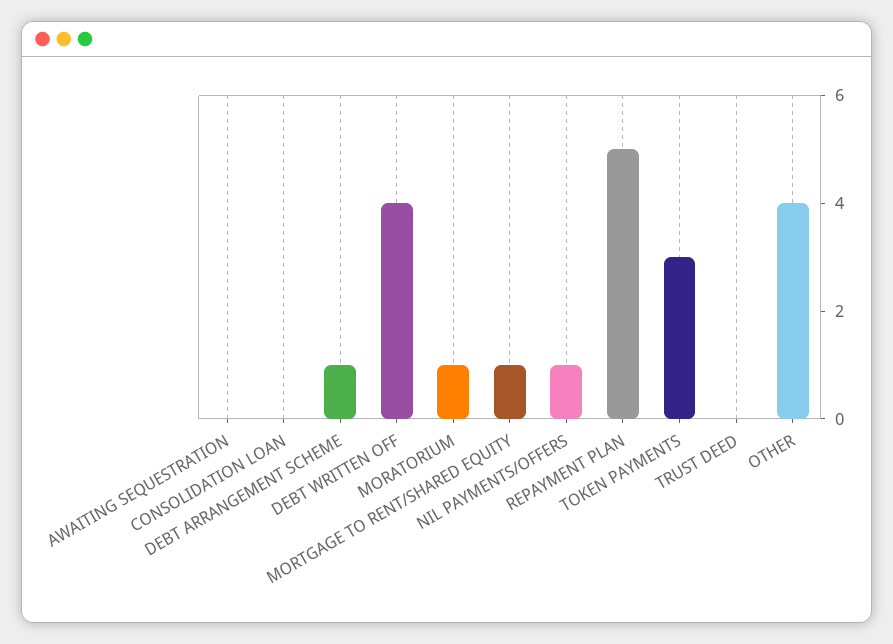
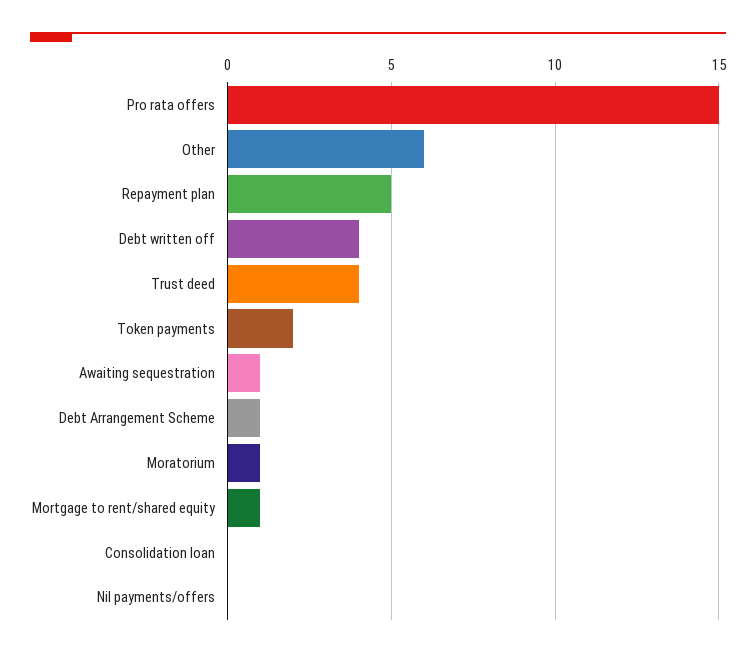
AWAITING SEQUESTRATION: 0 -> 1
NIL PAYMENTS/OFFERS: 1 -> 0
TOKEN PAYMENTS: 3 -> 2
TRUST DEED: 0 -> 4
OTHER: 4 -> 6
Pro rata offers: none -> 15

